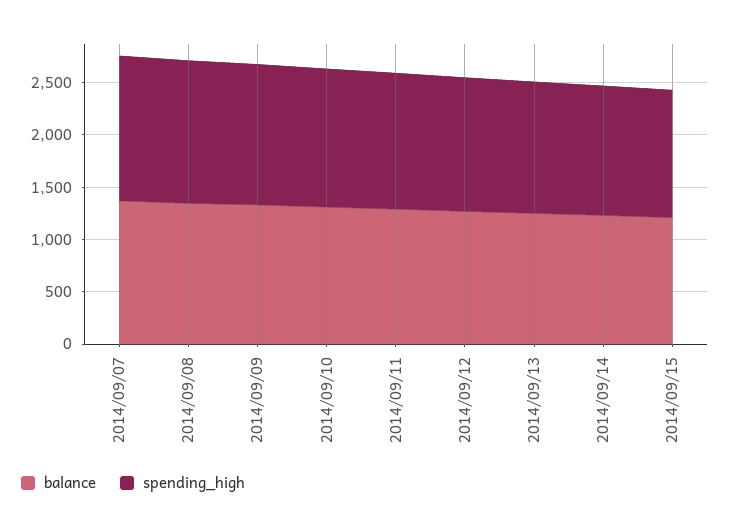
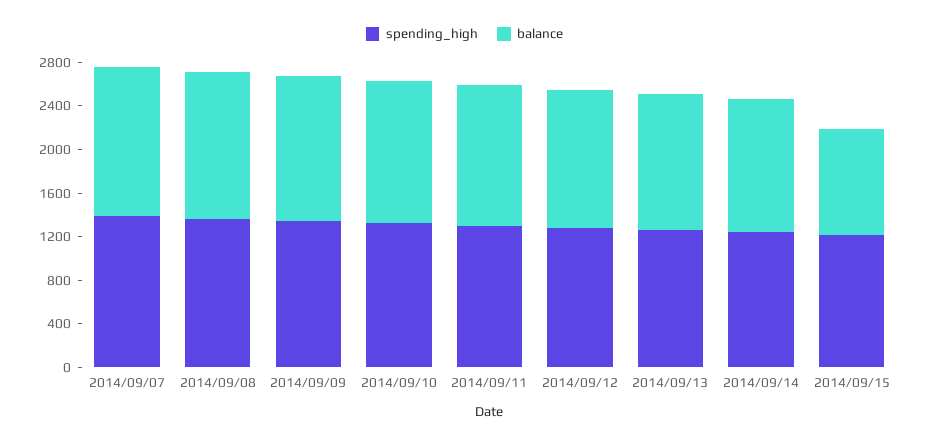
balance, 2014/09/15: 1200 -> 1000

